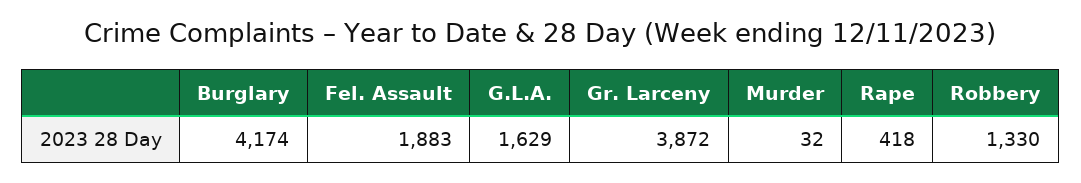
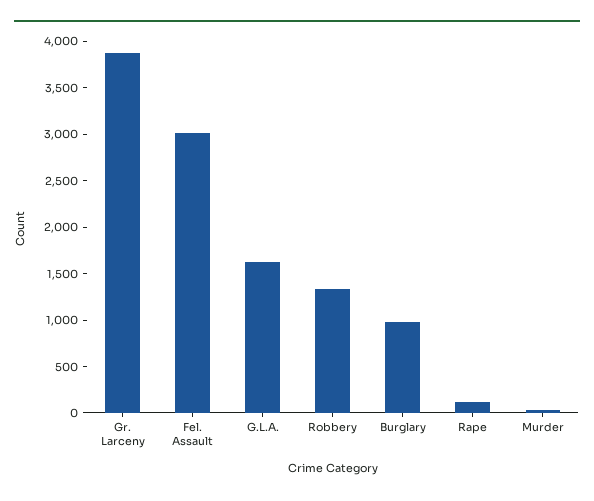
Burglary: 4174 -> 1000
Fel. Assault: 1883 -> 3000
Rape: 418 -> 100

